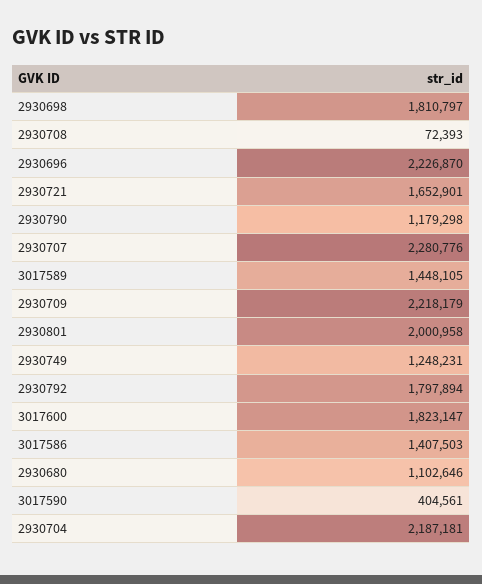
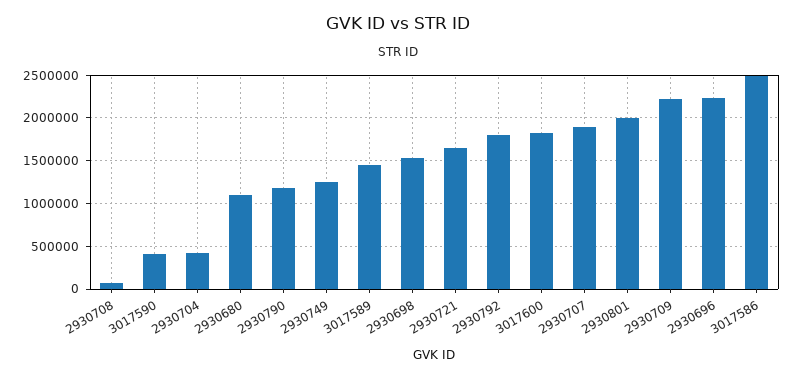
2930698: 1810797 -> 1500000
2930707: 2280776 -> 1900000
3017586: 1407503 -> 2500000
2930704: 2187181 -> 400000

